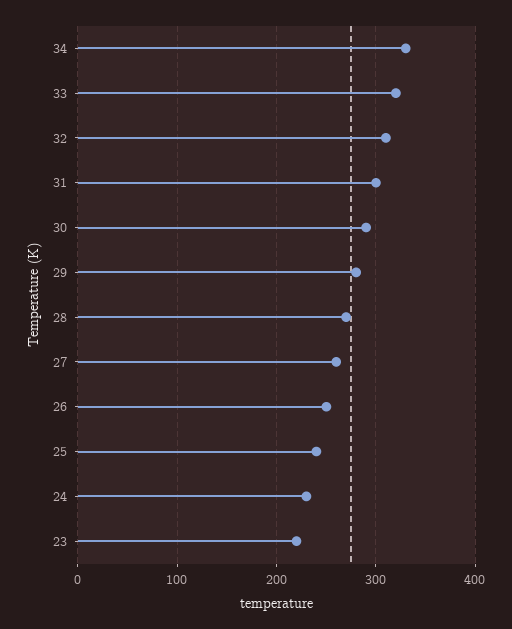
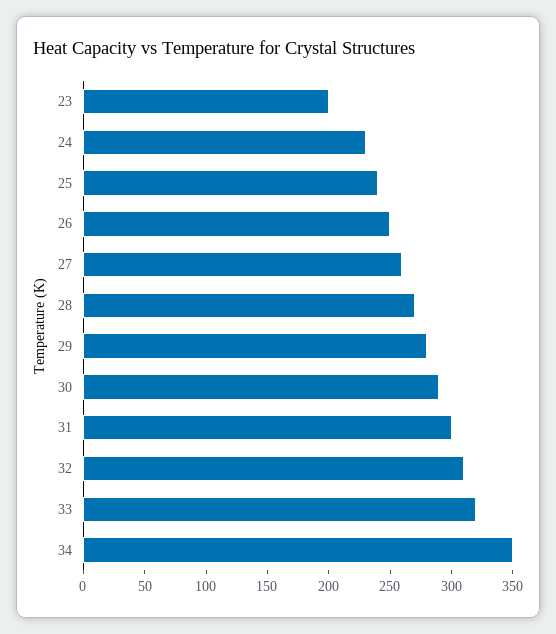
34: 330 -> 350
23: 220 -> 200

